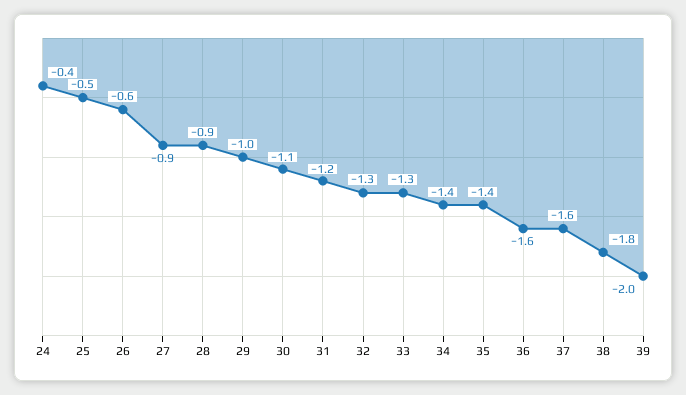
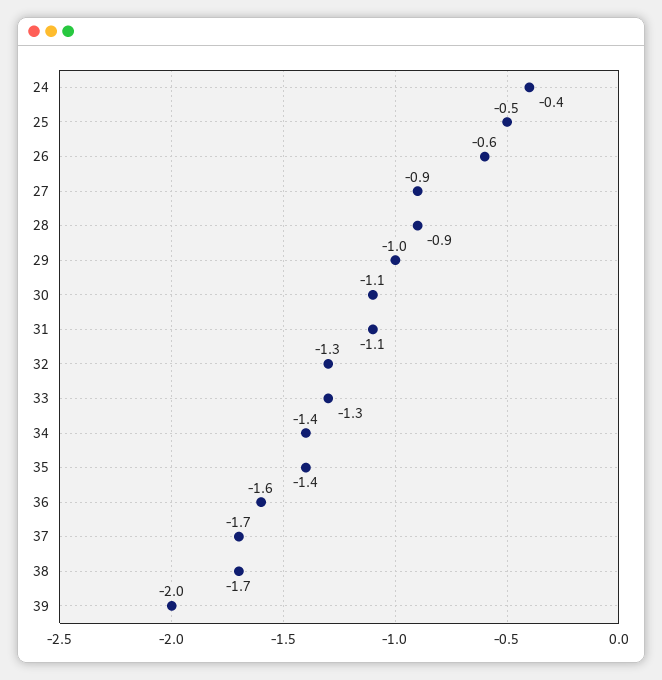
31: -1.2 -> -1.1
37: -1.6 -> -1.7
38: -1.8 -> -1.7

